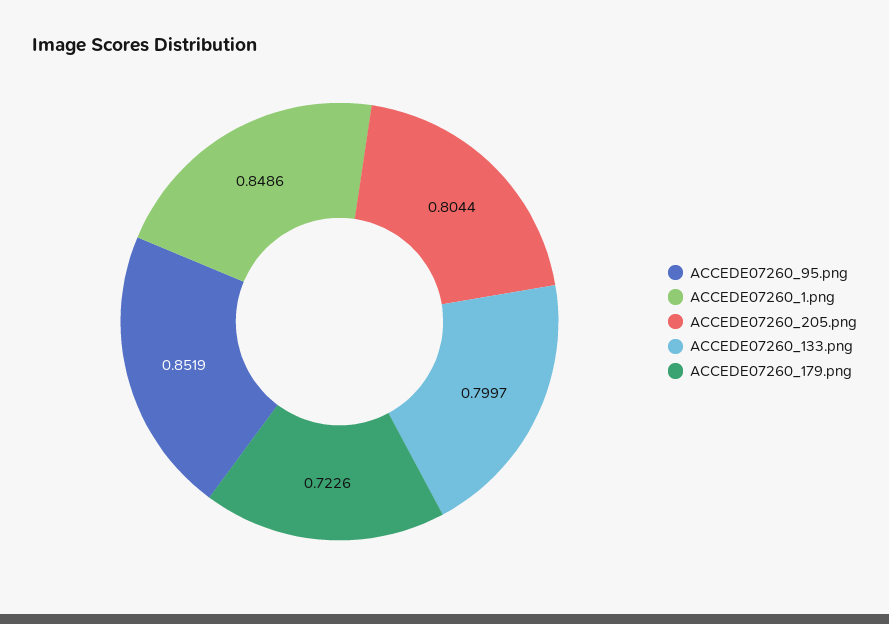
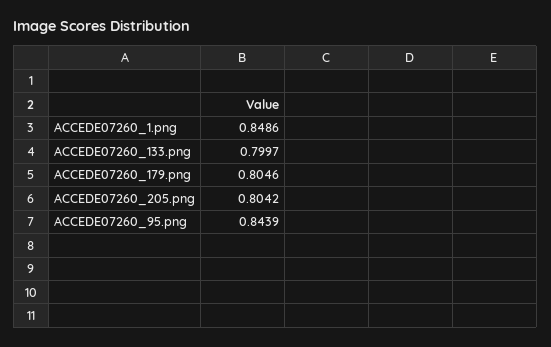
ACCEDE07260_95.png: 0.8519 -> 0.8439
ACCEDE07260_205.png: 0.8044 -> 0.8042
ACCEDE07260_179.png: 0.7226 -> 0.8046

